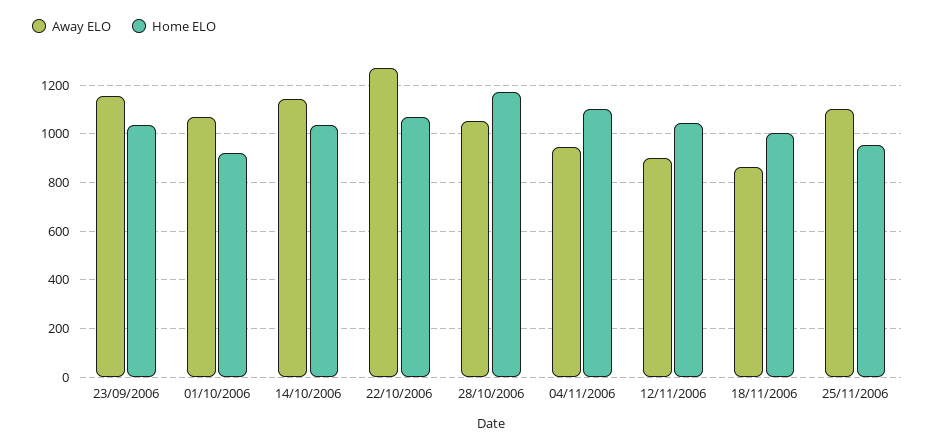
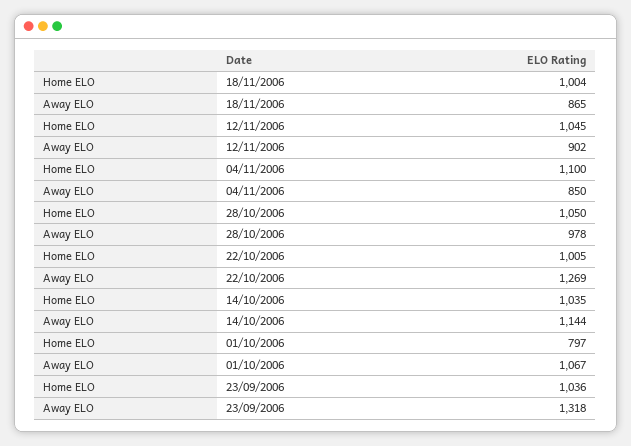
Away ELO, 23/09/2006: 1150 -> 1318
Home ELO, 01/10/2006: 925 -> 797
Home ELO, 22/10/2006: 1075 -> 1005
Away ELO, 28/10/2006: 1050 -> 978
Home ELO, 28/10/2006: 1175 -> 1050
Away ELO, 04/11/2006: 950 -> 850
Away ELO, 25/11/2006: 1100 -> none
Home ELO, 25/11/2006: 950 -> none

